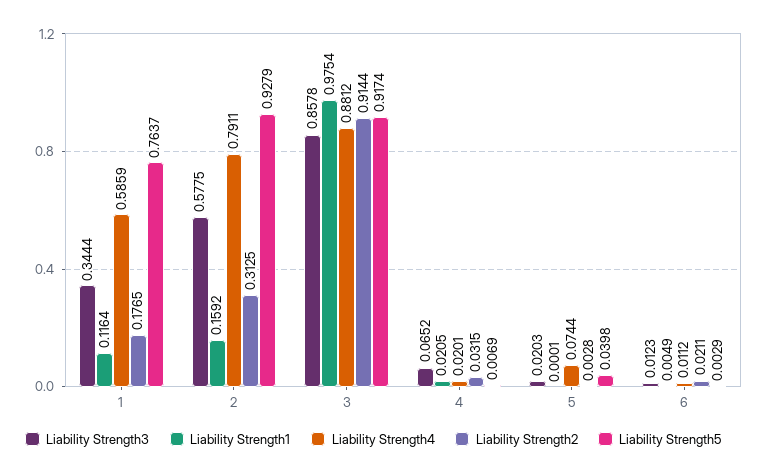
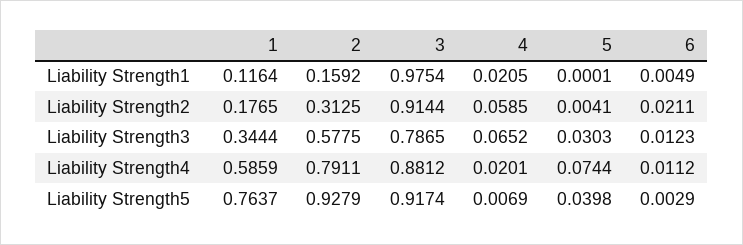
Liability Strength3, 3: 0.8578 -> 0.7865
Liability Strength2, 4: 0.0315 -> 0.0585
Liability Strength3, 5: 0.0203 -> 0.0303
Liability Strength2, 5: 0.0028 -> 0.0041

